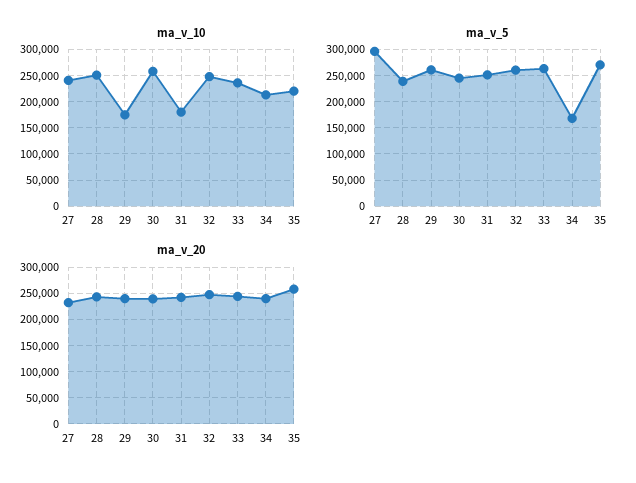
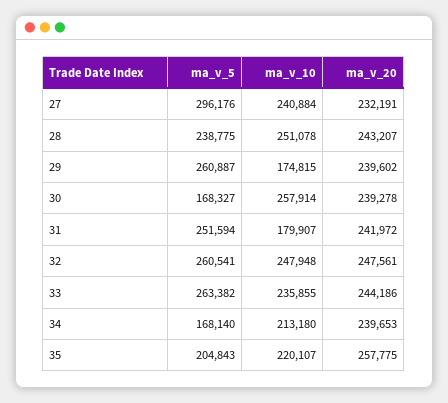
ma_v_5, 30: 250000 -> 168327
ma_v_5, 35: 275000 -> 204843

